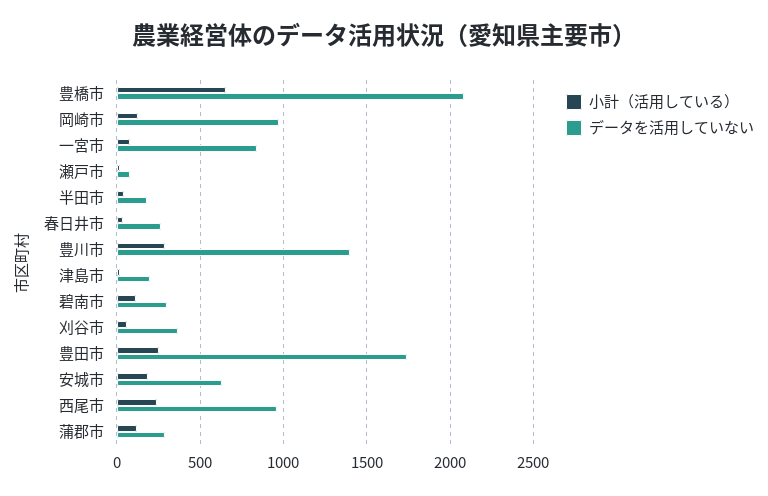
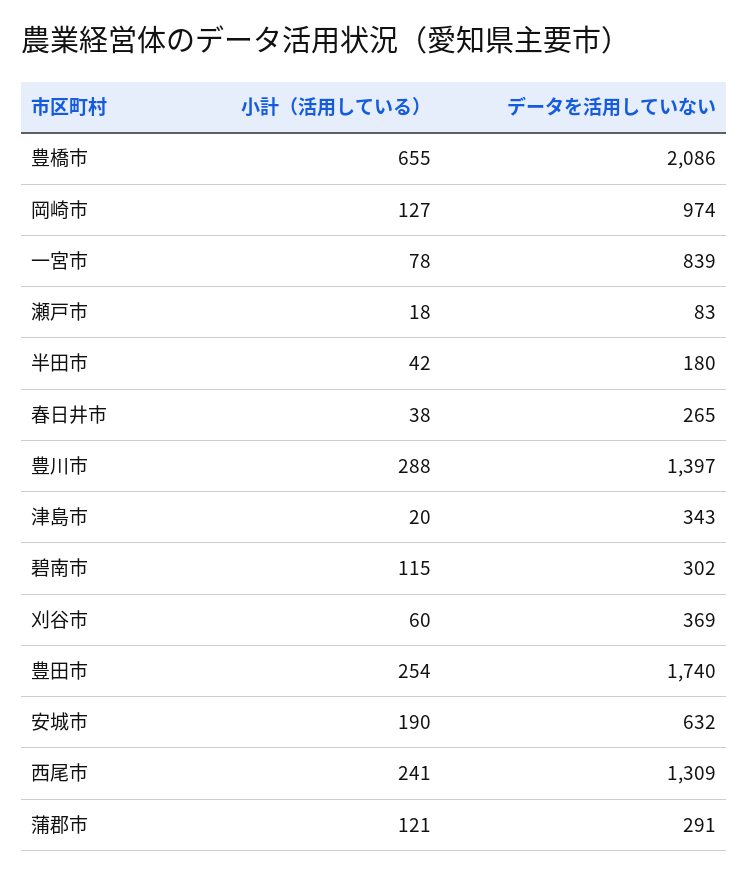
データを活用していない, 津島市: 200 -> 343
データを活用していない, 西尾市: 950 -> 1309

